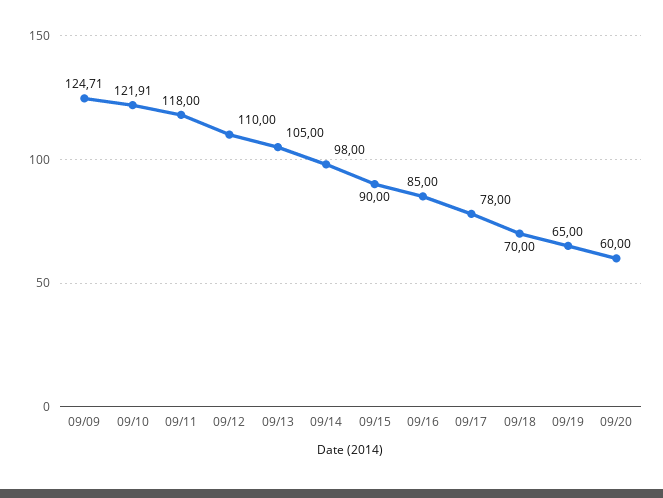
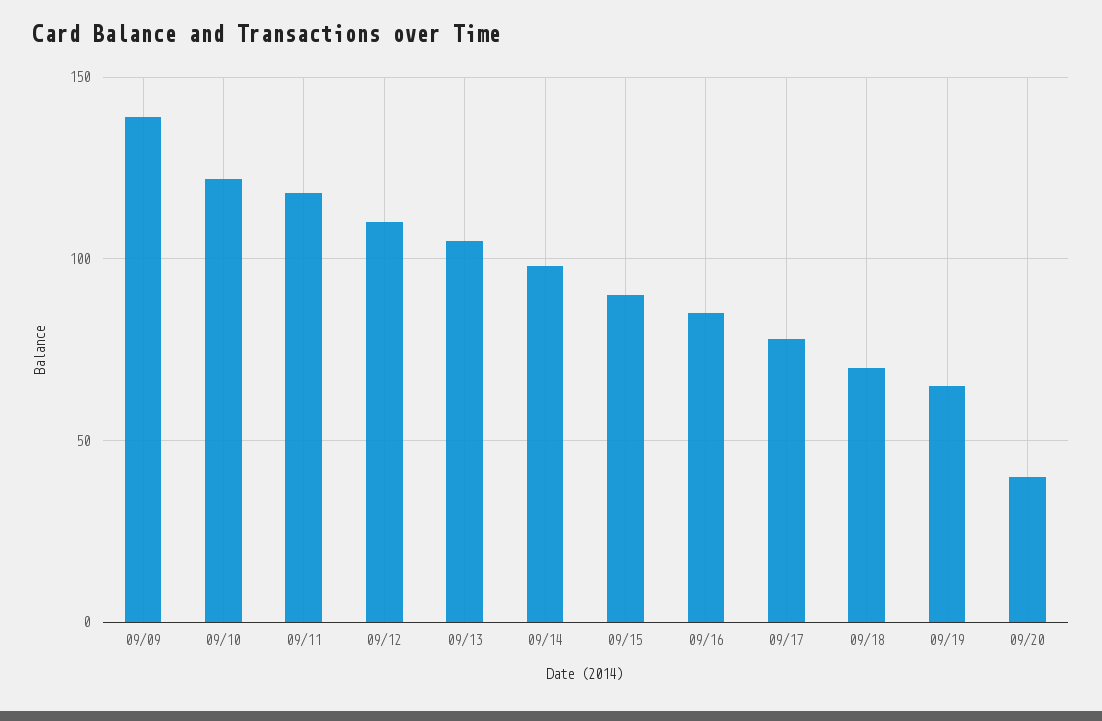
09/09: 124.71 -> 140
09/20: 60 -> 40

